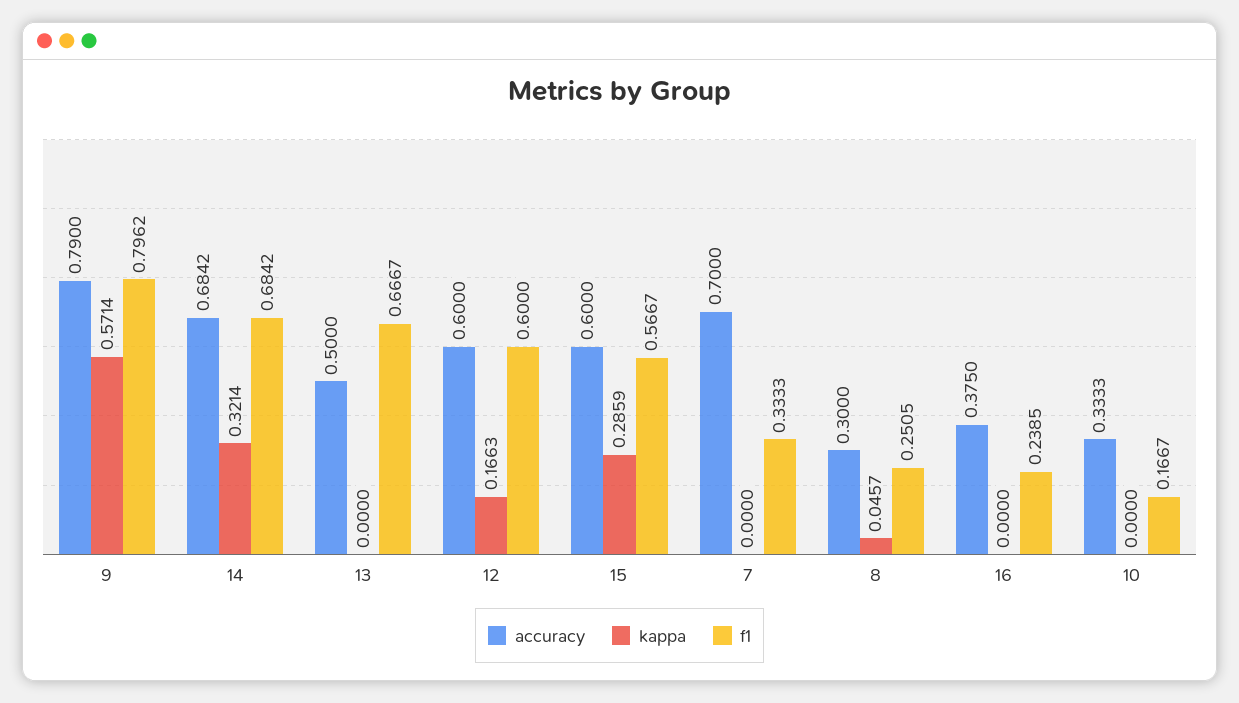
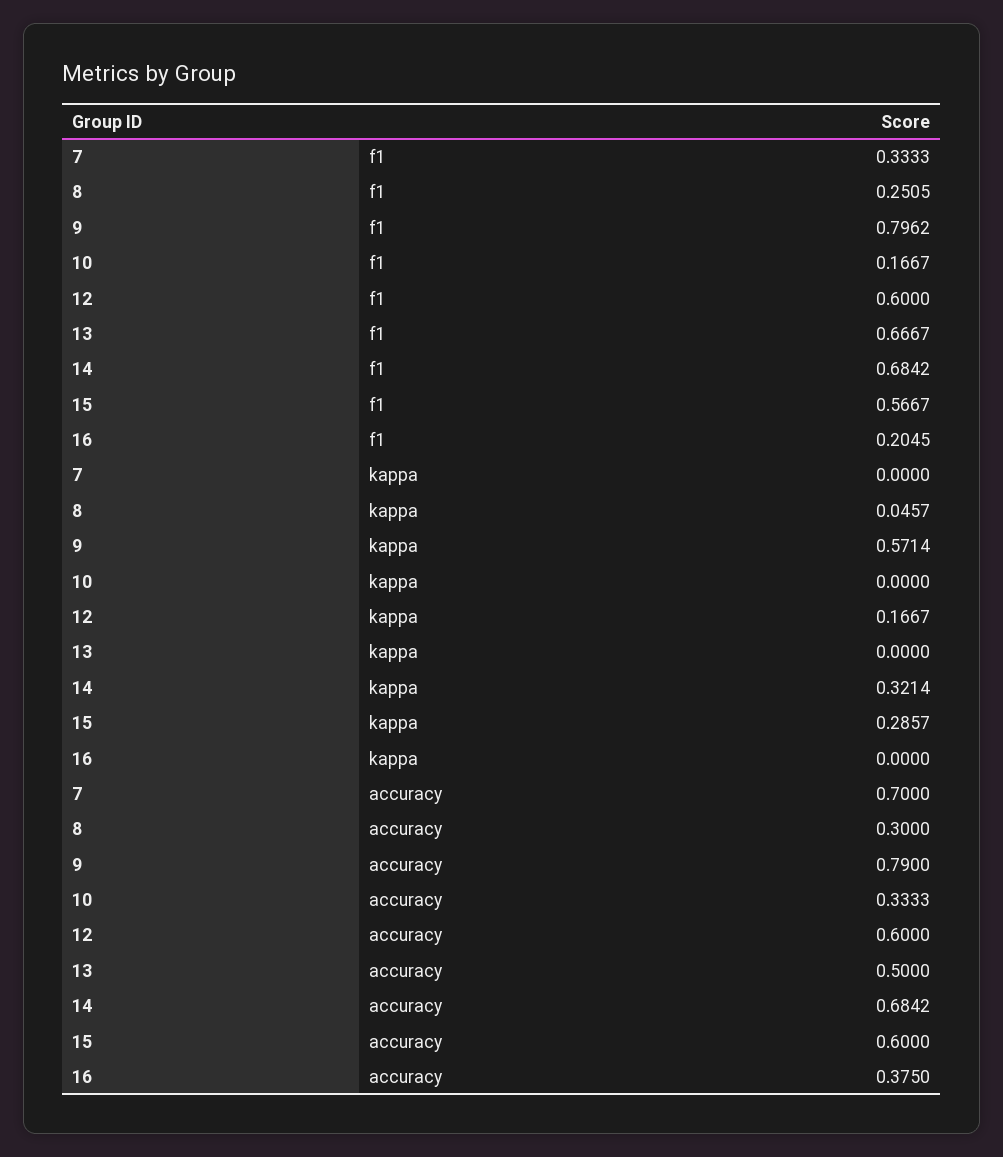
kappa, 12: 0.1663 -> 0.1667
kappa, 15: 0.2859 -> 0.2857
f1, 16: 0.2385 -> 0.2045

